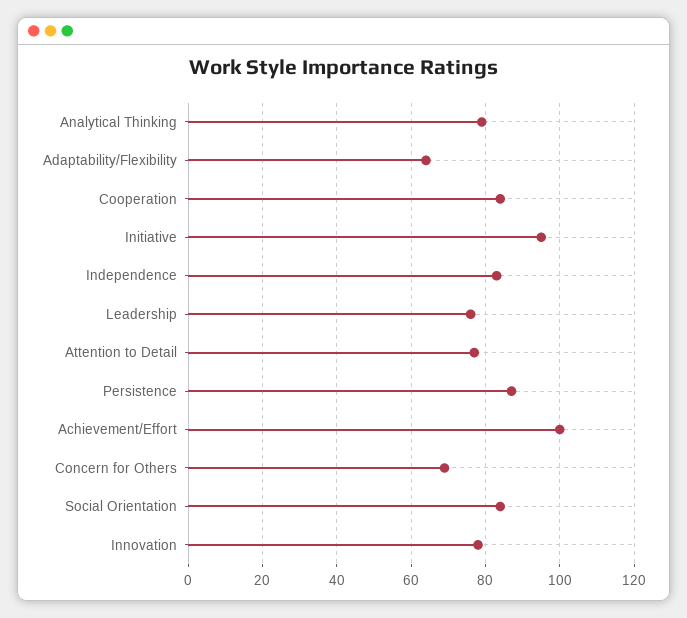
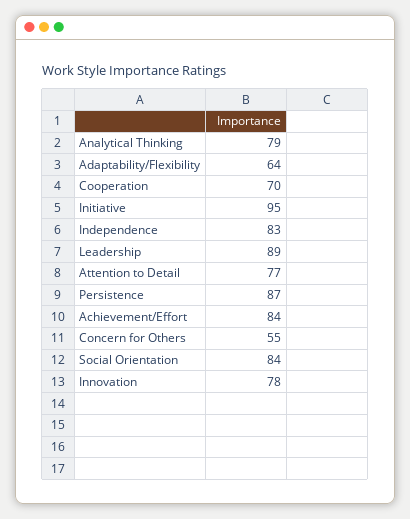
Cooperation: 85 -> 70
Leadership: 75 -> 89
Achievement/Effort: 100 -> 84
Concern for Others: 70 -> 55

